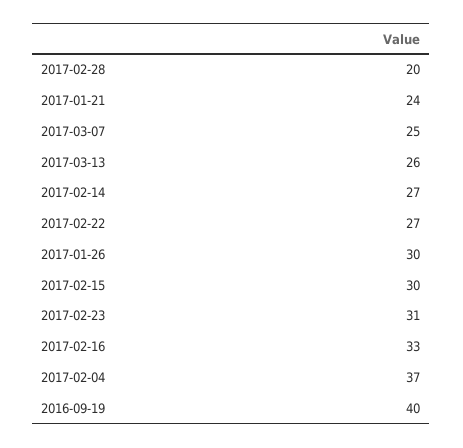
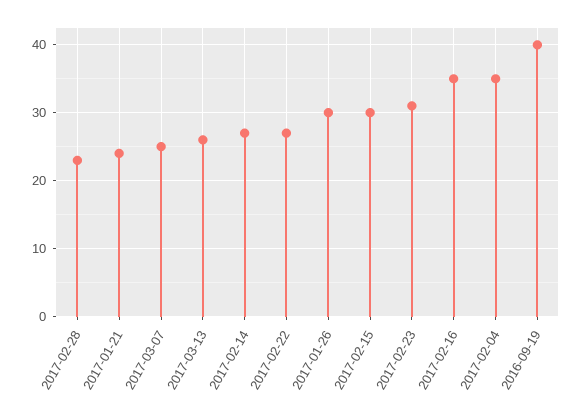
2017-02-28: 20 -> 23
2017-02-16: 33 -> 35
2017-02-04: 37 -> 35

